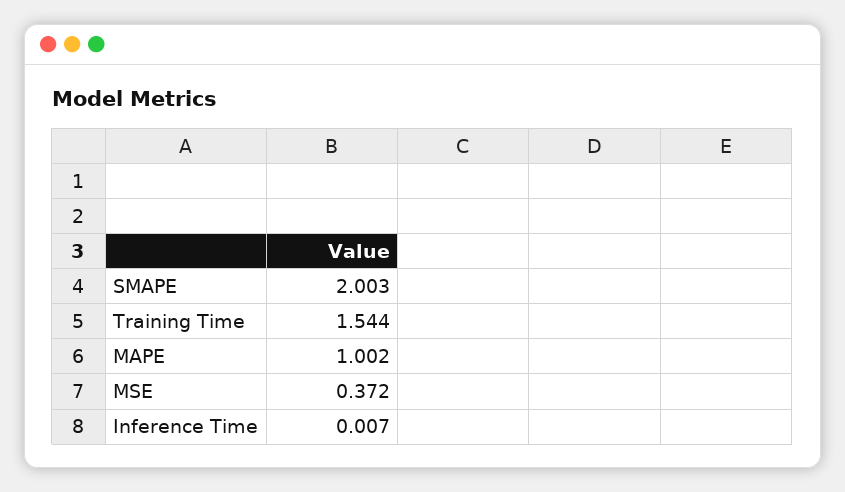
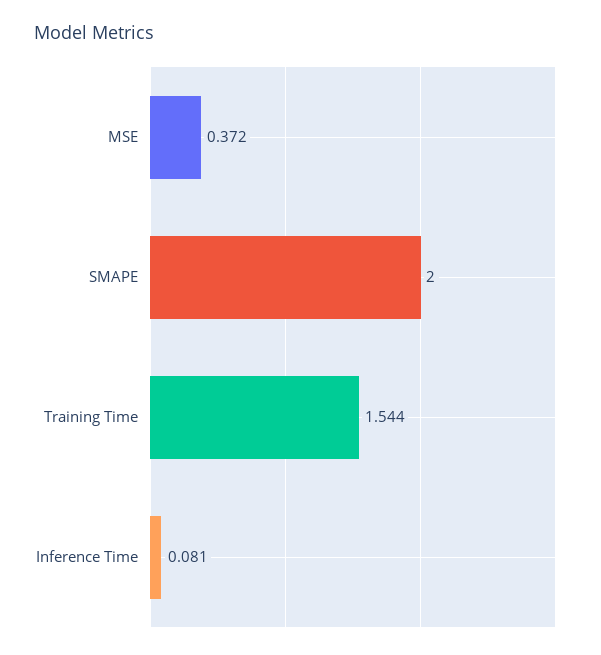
SMAPE: 2.003 -> 2
MAPE: 1.002 -> none
Inference Time: 0.007 -> 0.081

